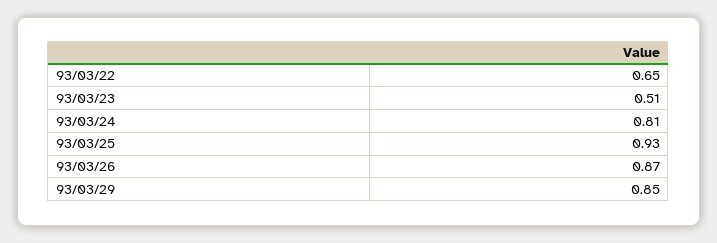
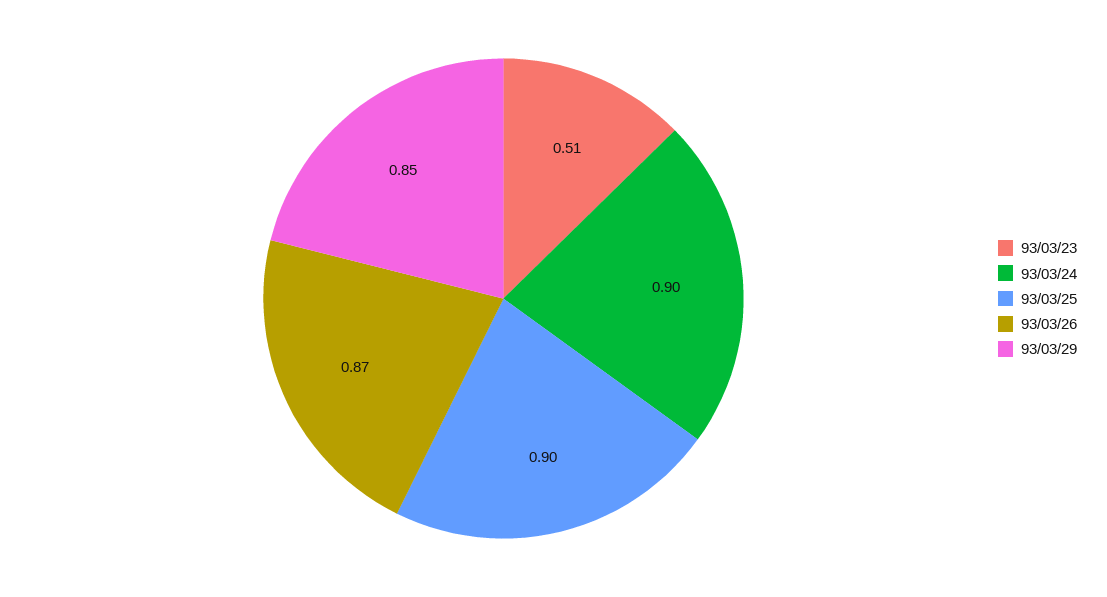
93/03/22: 0.65 -> none
93/03/24: 0.81 -> 0.9
93/03/25: 0.93 -> 0.9

